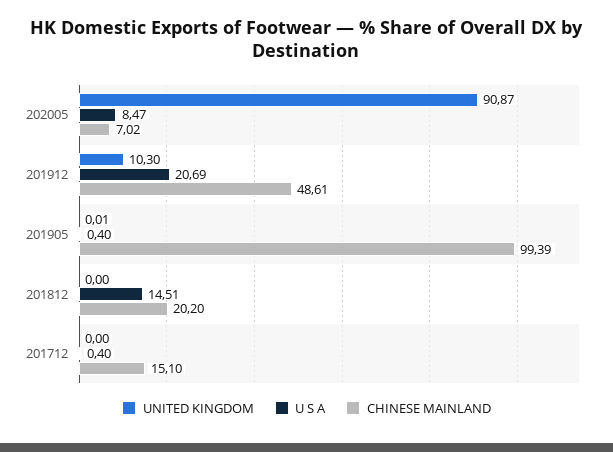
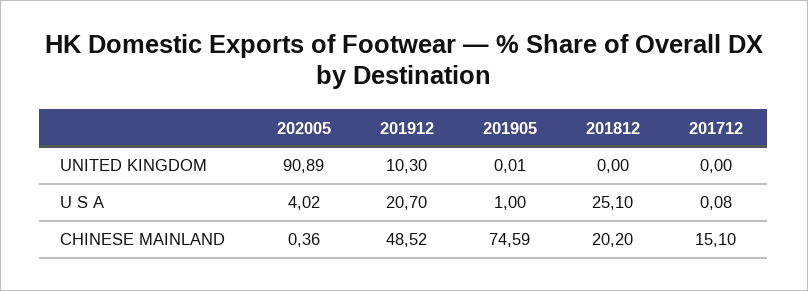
UNITED KINGDOM, 202005: 90.87 -> 90.89
U S A, 202005: 8.47 -> 4.02
CHINESE MAINLAND, 202005: 7.02 -> 0.36
U S A, 201912: 20.69 -> 20.7
CHINESE MAINLAND, 201912: 48.61 -> 48.52
U S A, 201905: 0.4 -> 1
CHINESE MAINLAND, 201905: 99.39 -> 74.59
U S A, 201812: 14.51 -> 25.1
U S A, 201712: 0.4 -> 0.08

